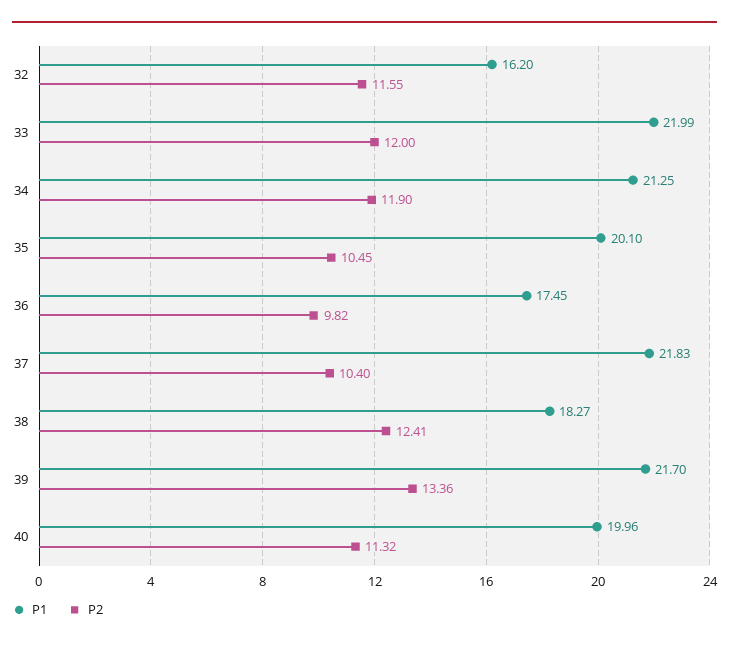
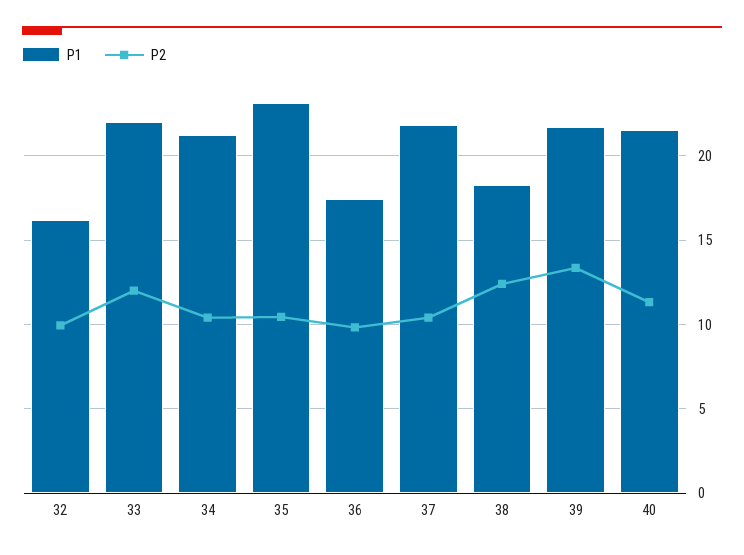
P2, 32: 11.55 -> 10
P2, 34: 11.9 -> 10.5
P1, 35: 20.1 -> 23
P1, 40: 19.96 -> 21.5

